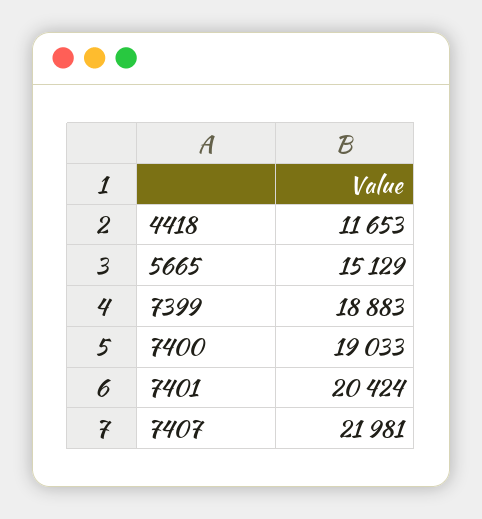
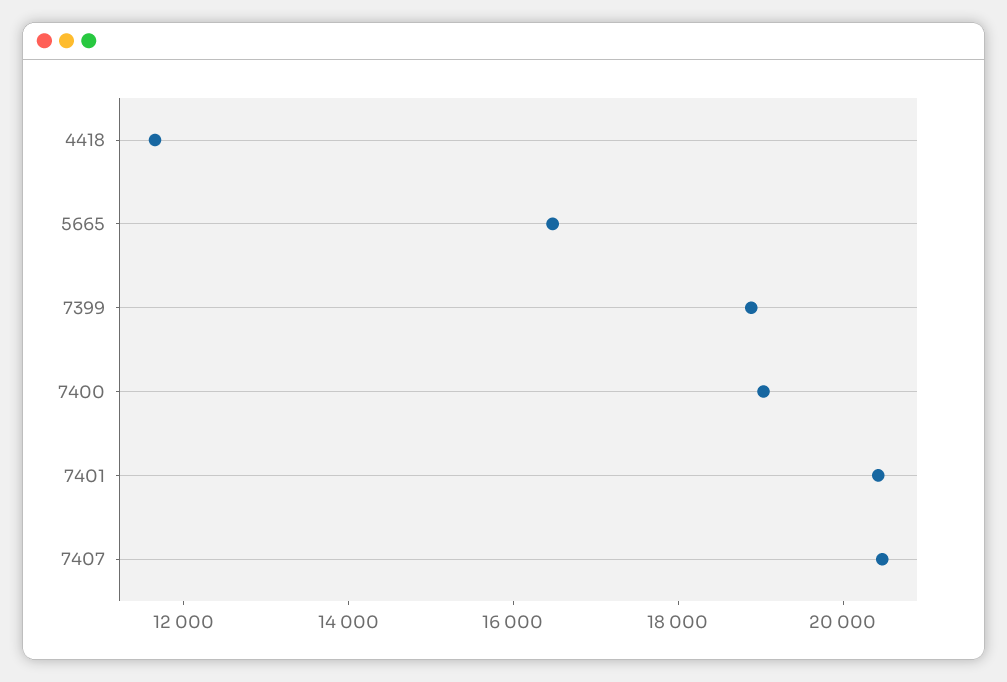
5665: 15129 -> 16500
7407: 21981 -> 20500

